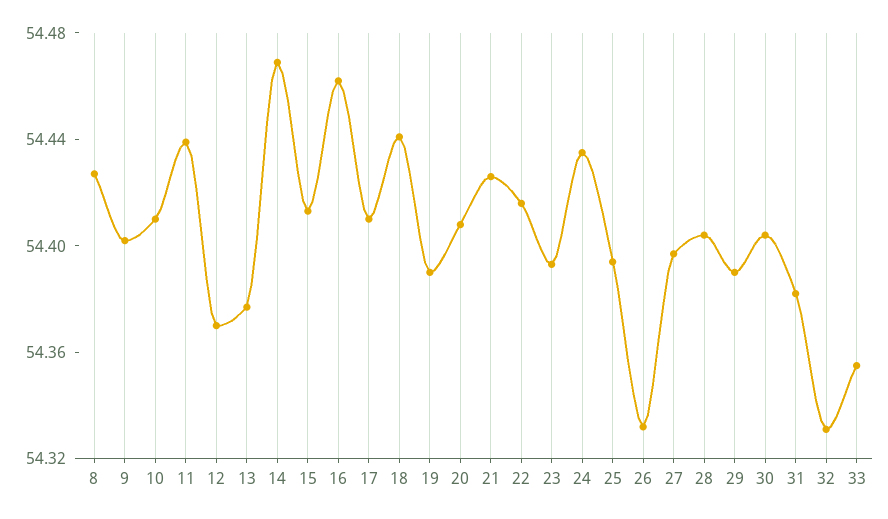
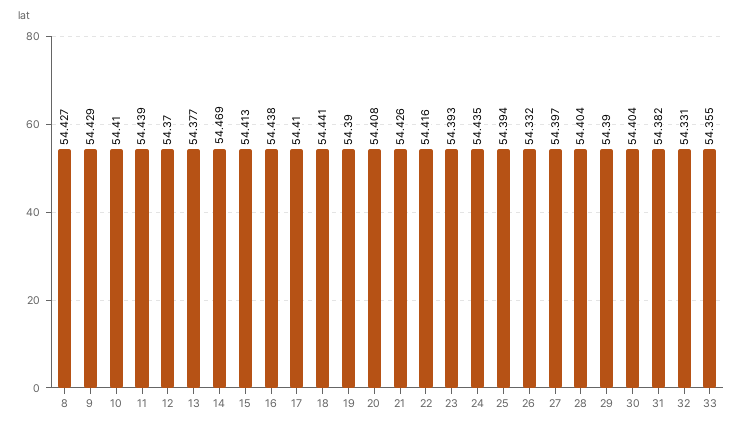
9: 54.4 -> 54.429
16: 54.46 -> 54.438

